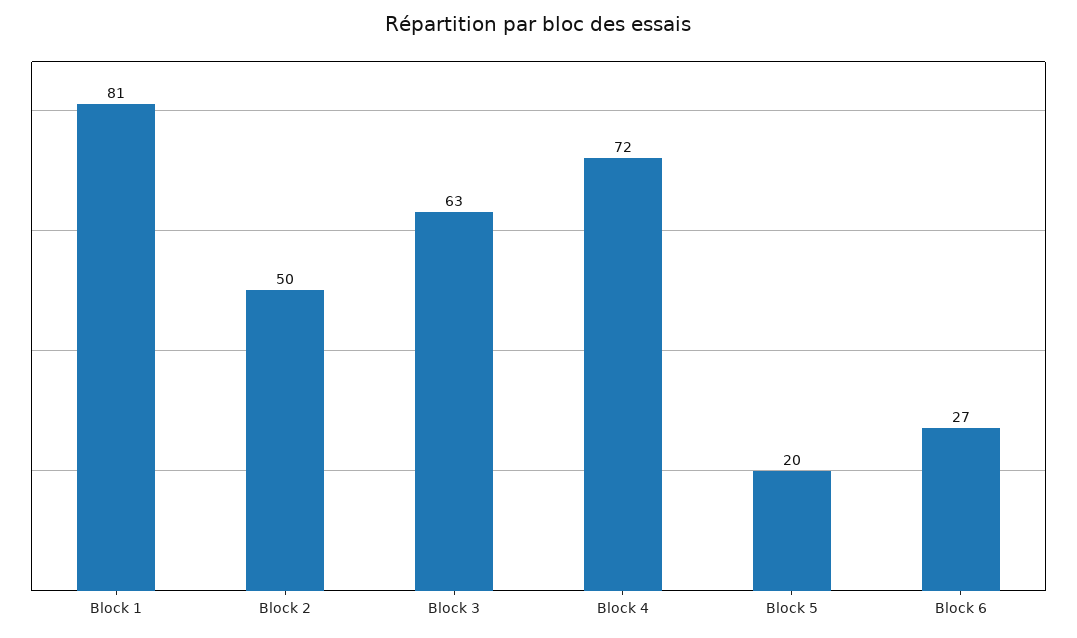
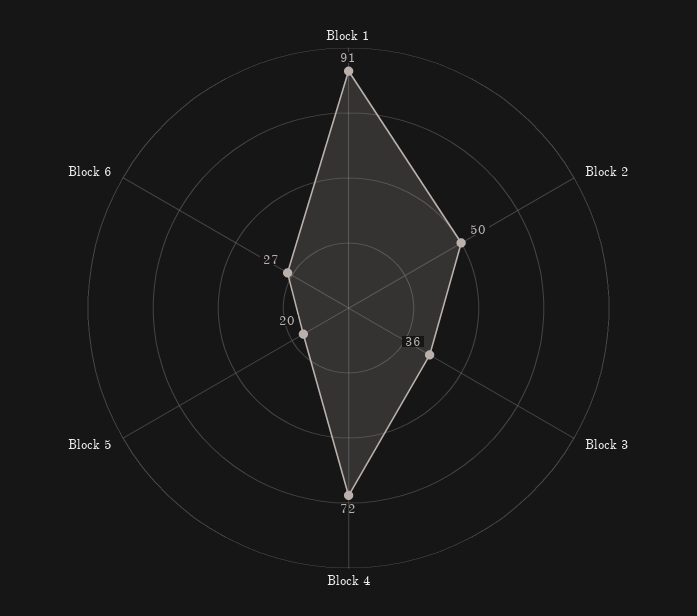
Block 1: 81 -> 91
Block 3: 63 -> 36

